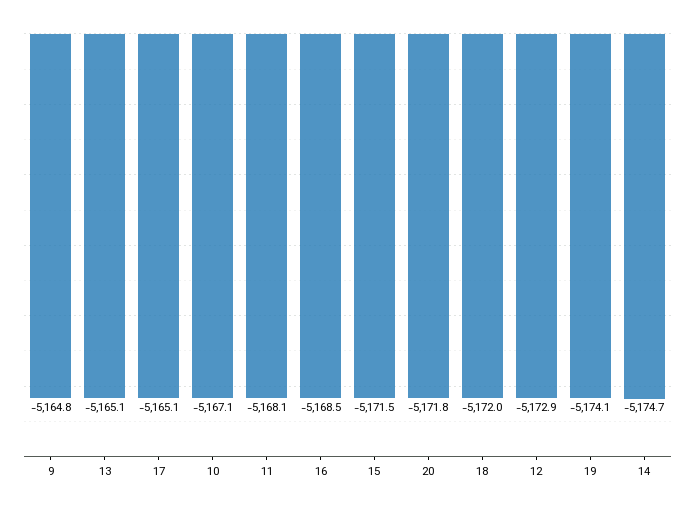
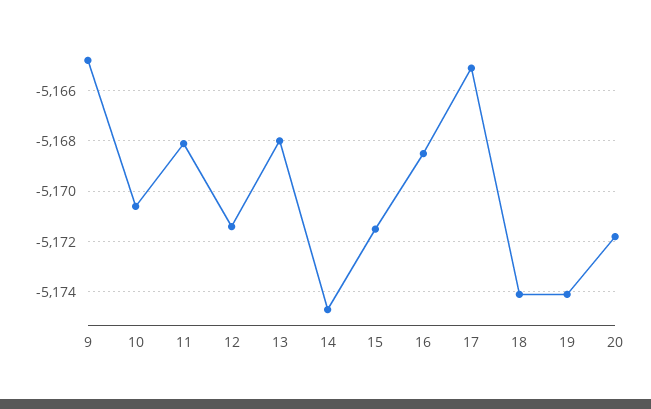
13: -5165.1 -> -5168
10: -5167.1 -> -5170.5
18: -5172 -> -5174
12: -5172.9 -> -5171.5

